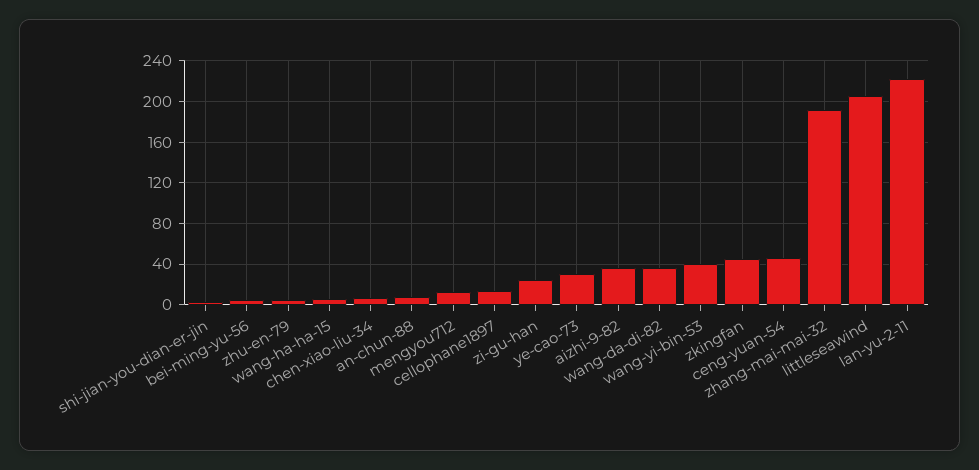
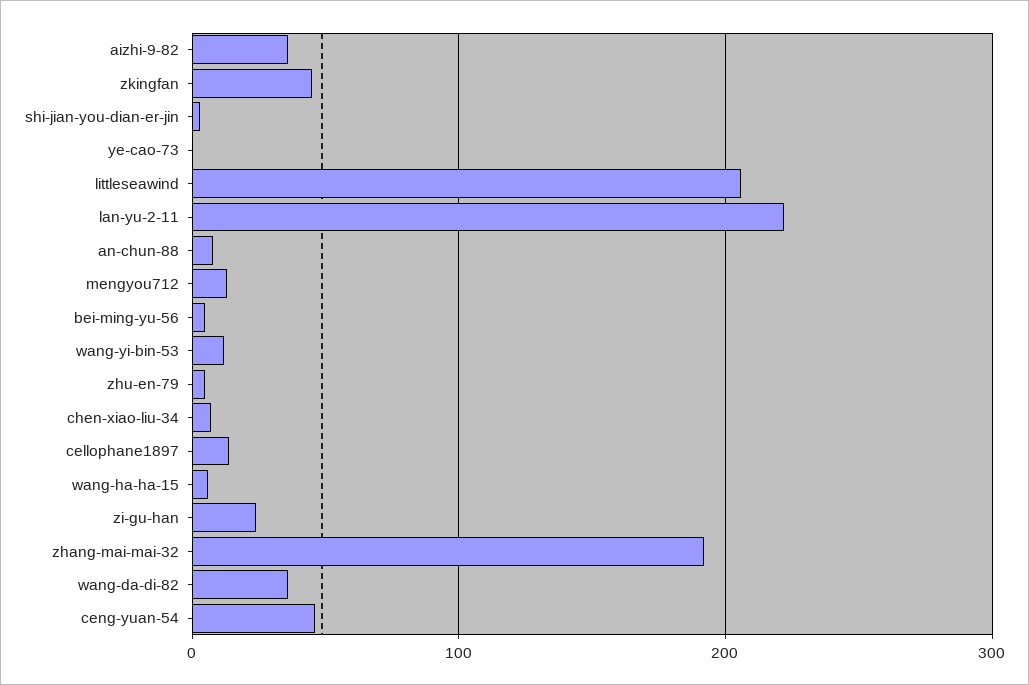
ye-cao-73: 30 -> 0
wang-yi-bin-53: 40 -> 10

